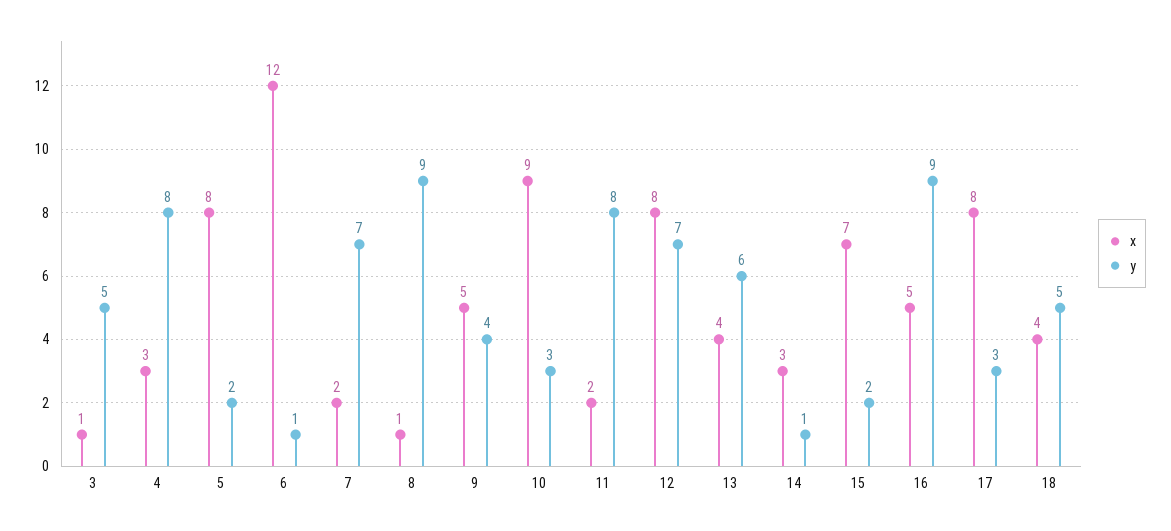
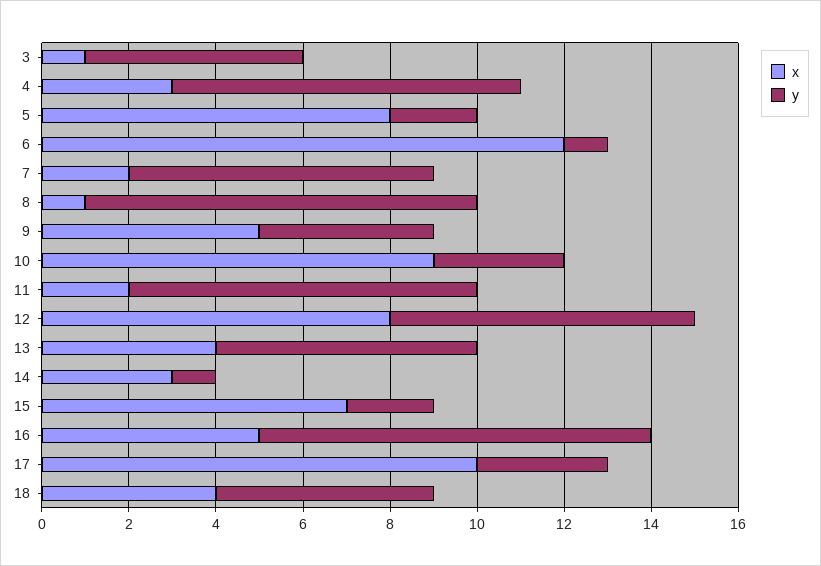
x, 17: 8 -> 10

